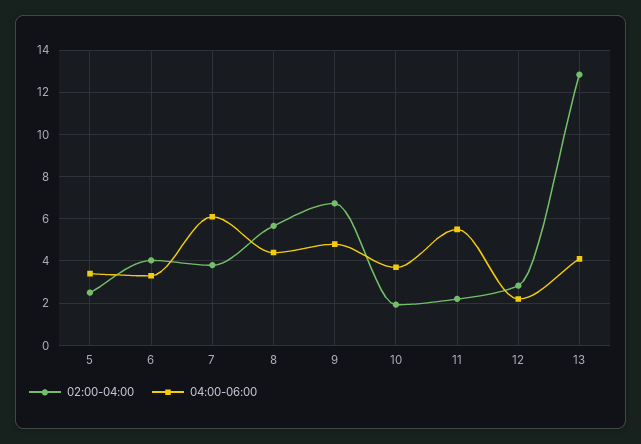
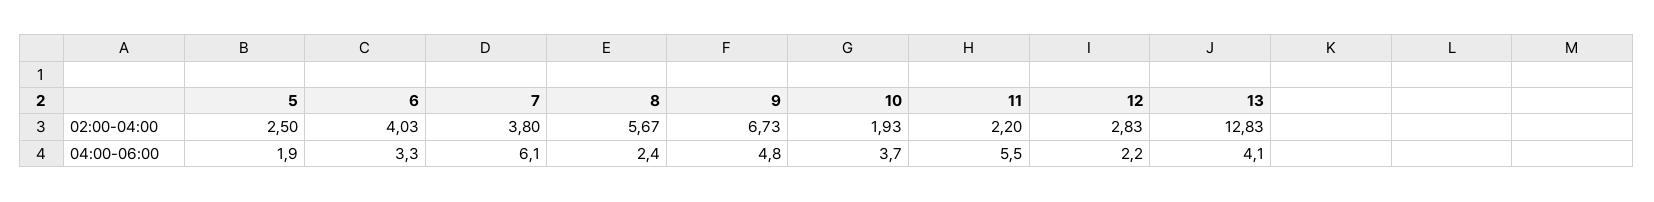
04:00-06:00, 5: 3.5 -> 1.9
04:00-06:00, 8: 4.5 -> 2.4

